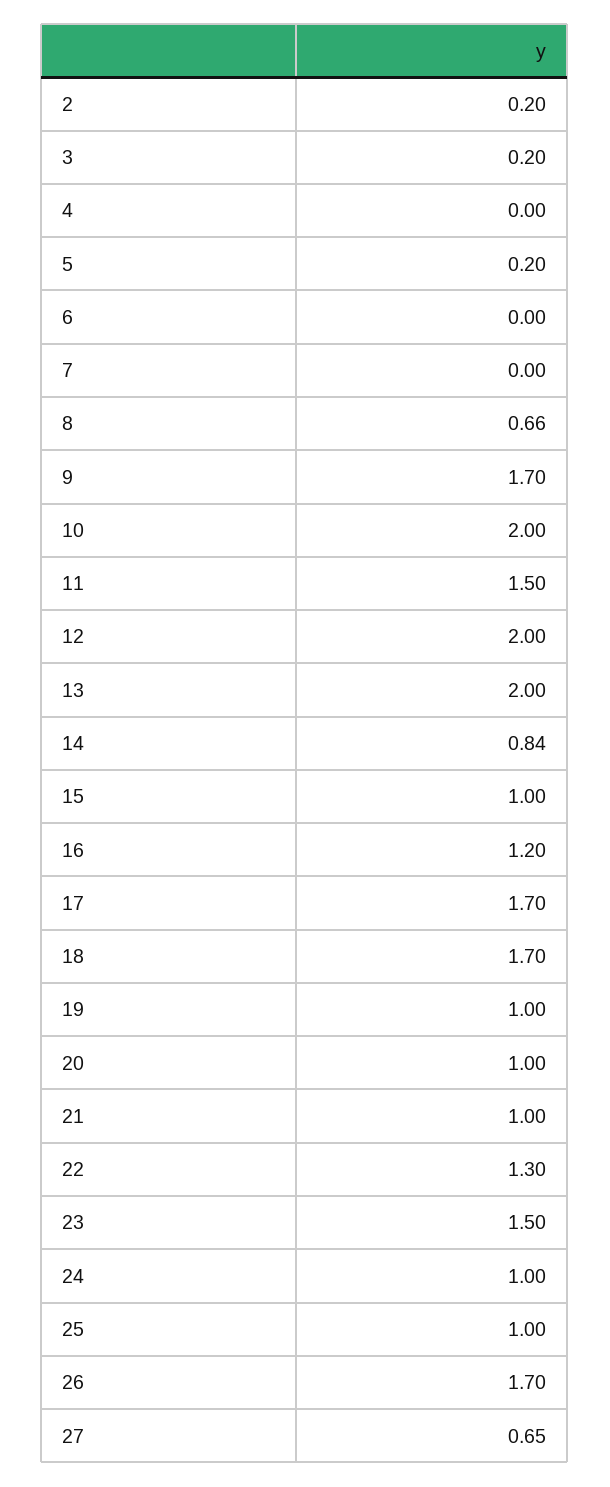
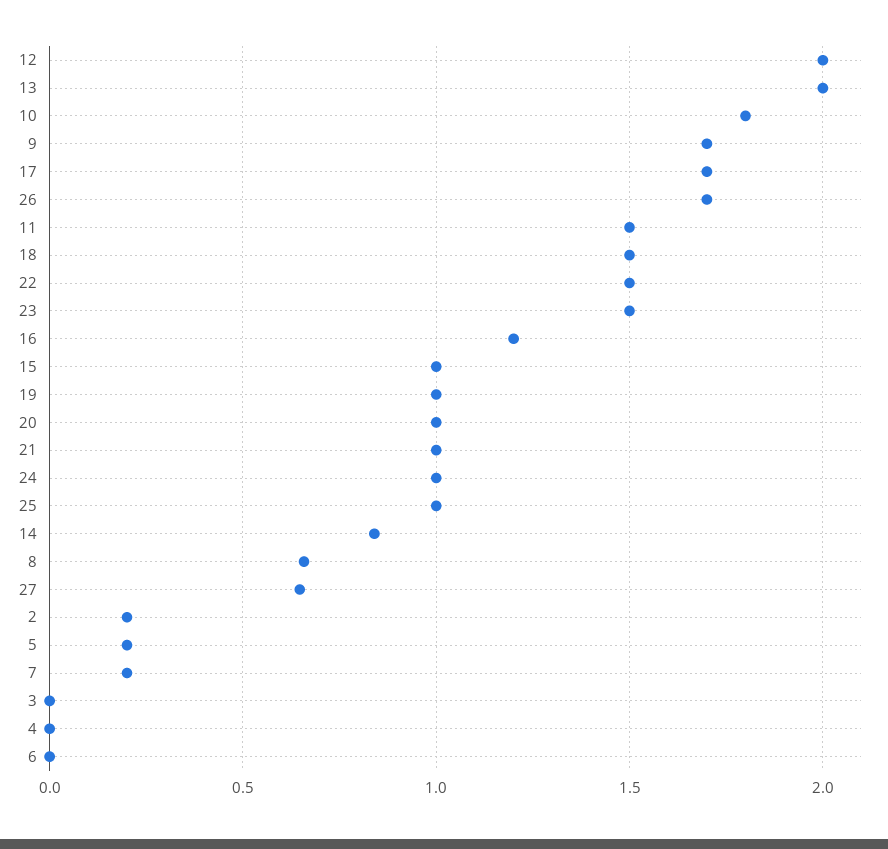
3: 0.2 -> 0
7: 0 -> 0.2
10: 2 -> 1.8
18: 1.7 -> 1.5
22: 1.3 -> 1.5

